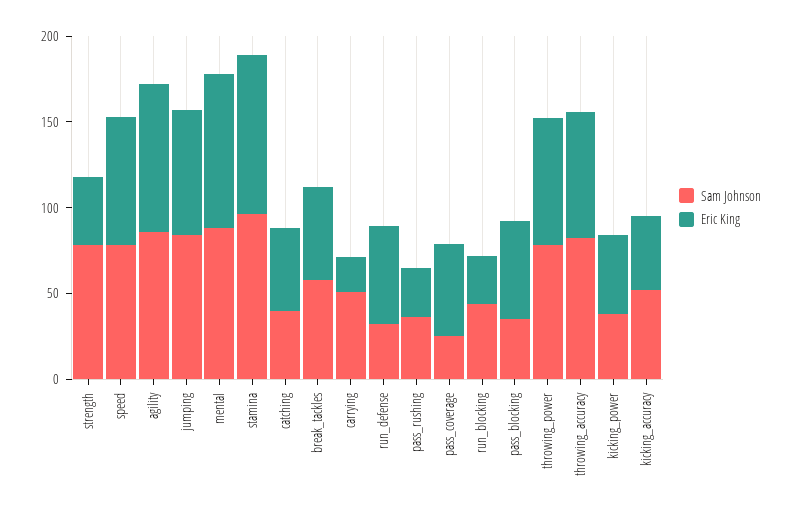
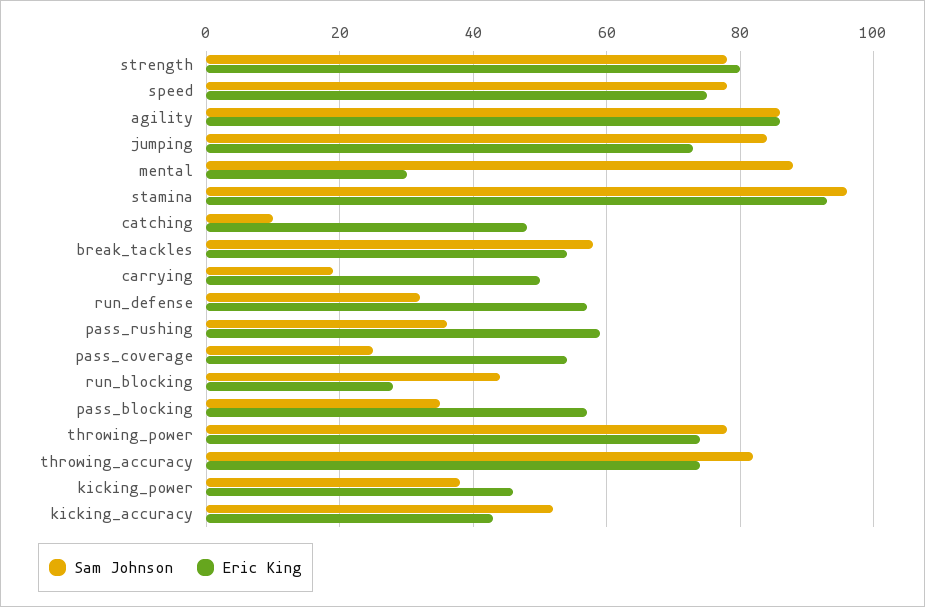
Eric King, strength: 40 -> 80
Eric King, mental: 90 -> 30
Sam Johnson, catching: 40 -> 10
Sam Johnson, carrying: 50 -> 20
Eric King, carrying: 20 -> 50
Eric King, pass_rushing: 30 -> 60

